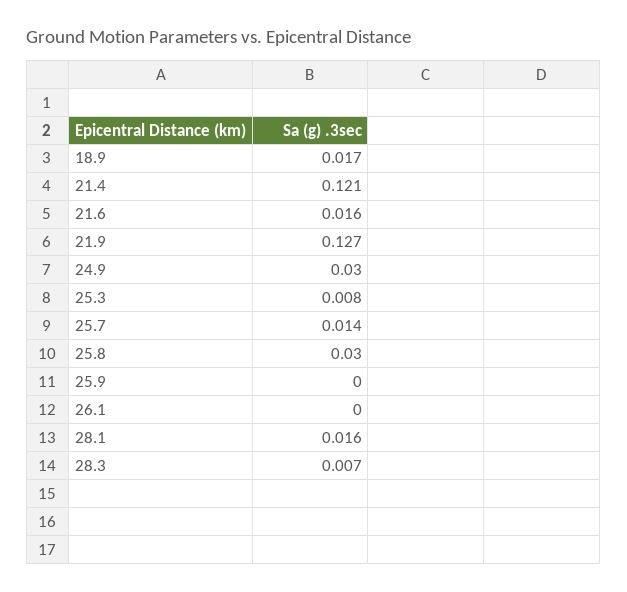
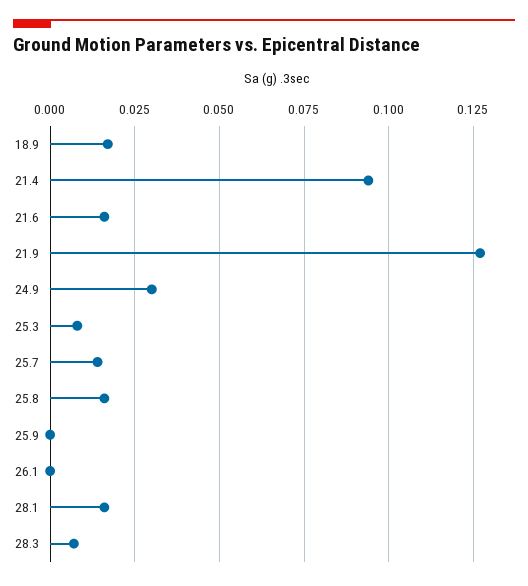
21.4: 0.121 -> 0.095
25.8: 0.03 -> 0.015

